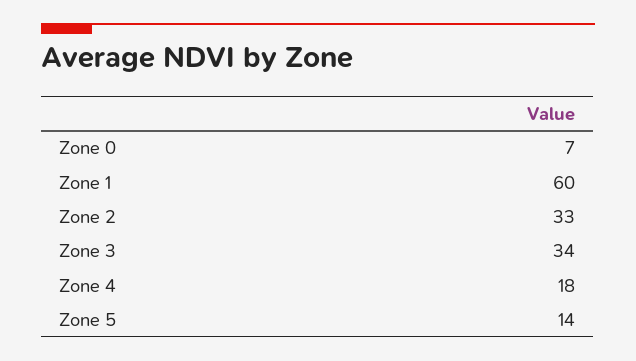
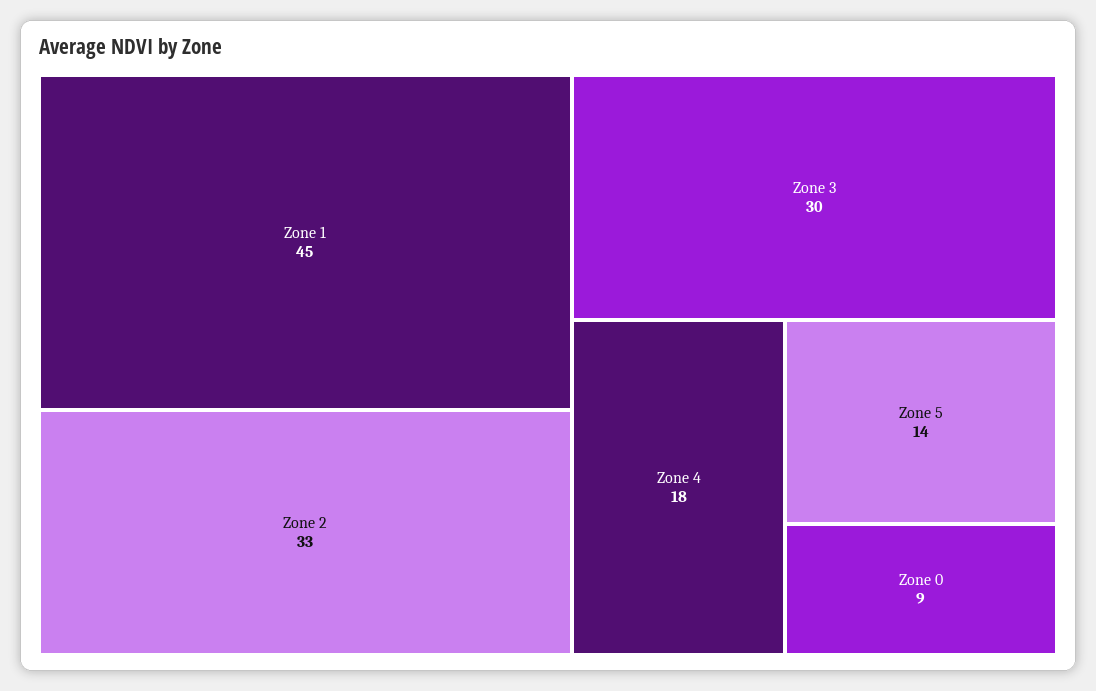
Zone 0: 7 -> 9
Zone 1: 60 -> 45
Zone 3: 34 -> 30

